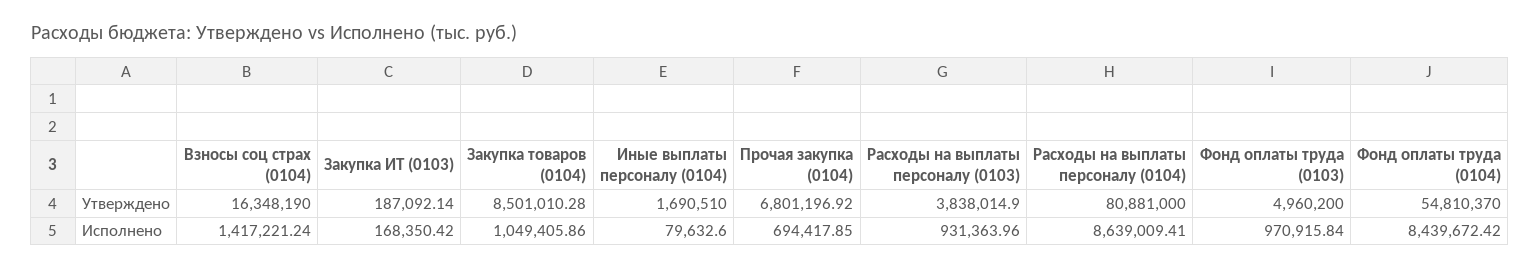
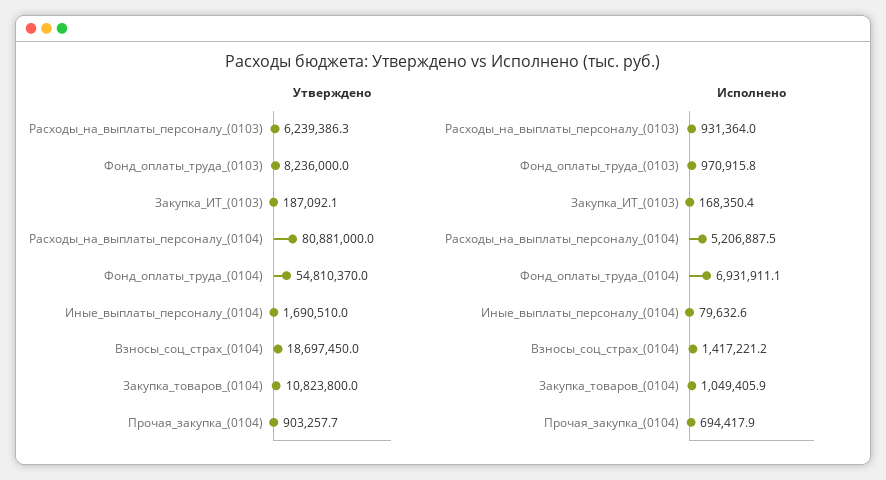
Утверждено, Взносы соц страх (0104): 16348190 -> 18697450
Утверждено, Закупка товаров (0104): 8501010.28 -> 10823800
Утверждено, Прочая закупка (0104): 6801196.92 -> 903257.7
Утверждено, Расходы на выплаты персоналу (0103): 3838014.9 -> 6239386.3
Утверждено, Фонд оплаты труда (0103): 4960200 -> 8236000
Исполнено, Расходы на выплаты персоналу (0104): 8639009.41 -> 5206887.5
Исполнено, Фонд оплаты труда (0104): 8439672.42 -> 6931911.1

